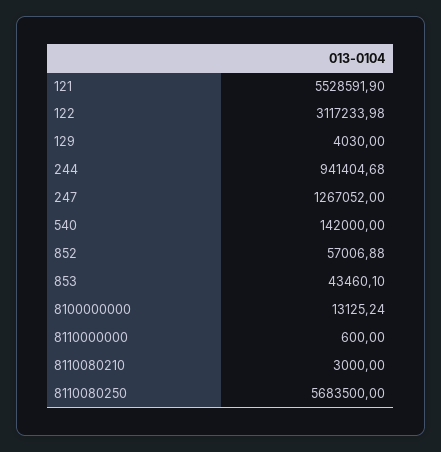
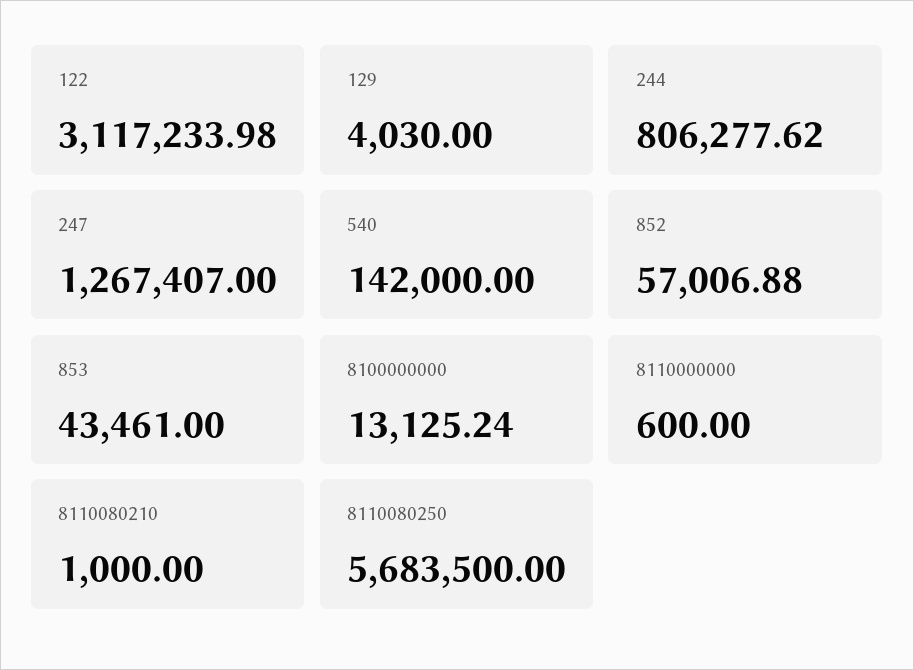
121: 5528591.9 -> none
244: 941404.68 -> 806277.62
247: 1267052 -> 1267407
853: 43460.1 -> 43461
8110080210: 3000 -> 1000

